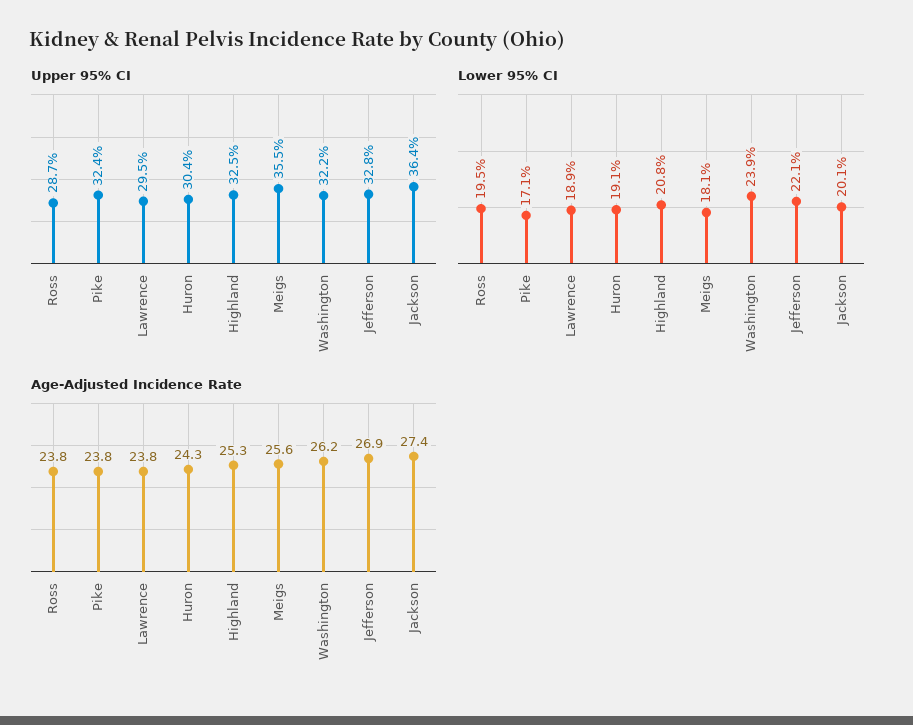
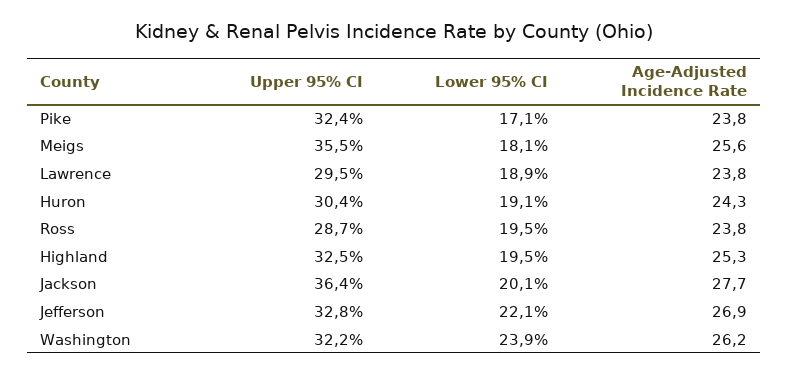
Lower 95% CI, Highland: 20.8 -> 19.5
Age-Adjusted Incidence Rate, Jackson: 27.4 -> 27.7

